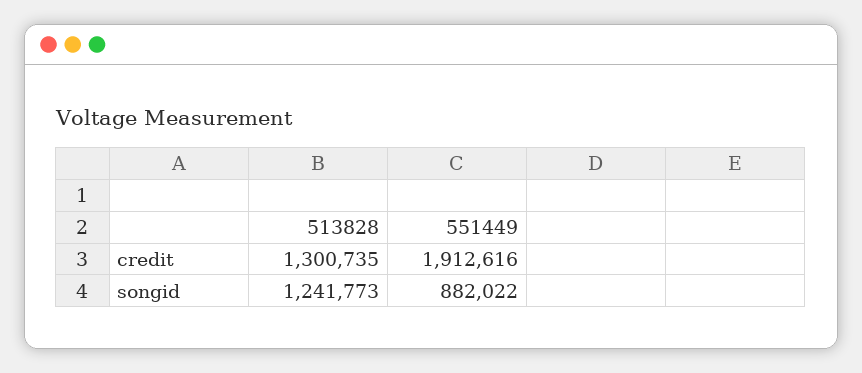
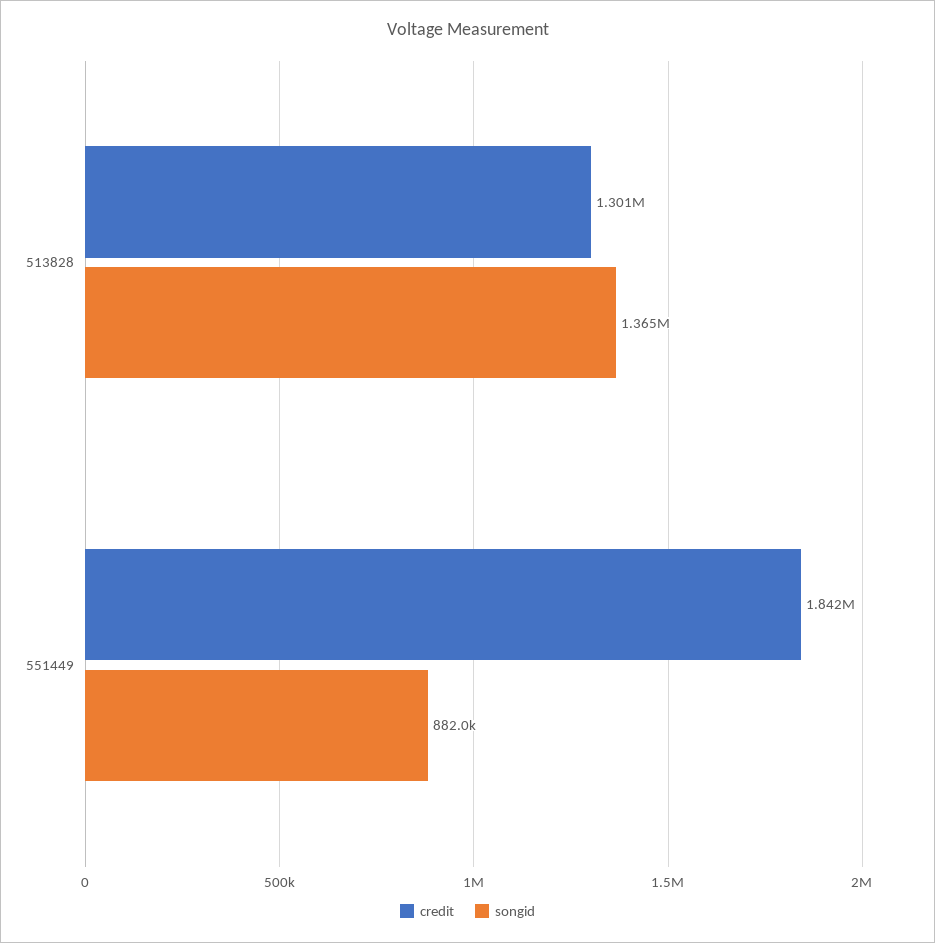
credit, 551449: 1912616 -> 1842000
songid, 513828: 1241773 -> 1365000

